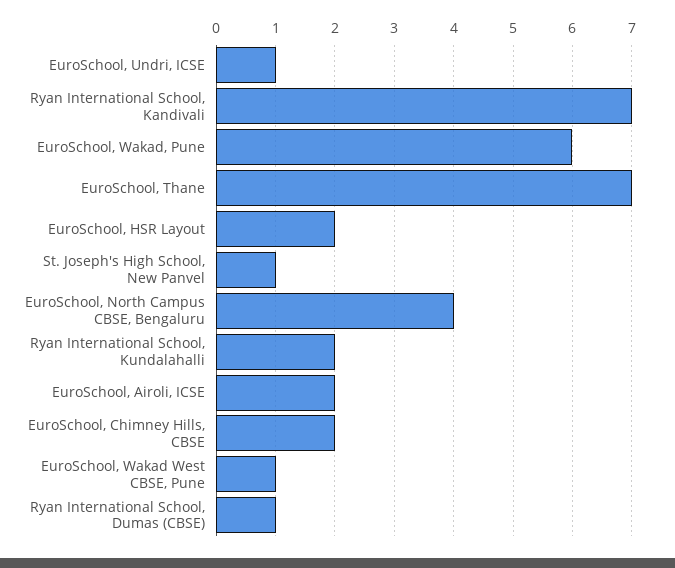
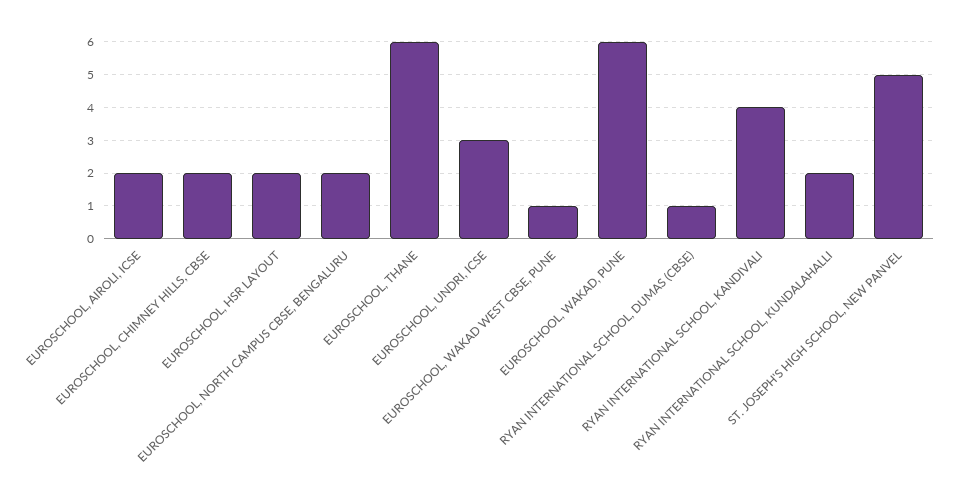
EuroSchool, Undri, ICSE: 1 -> 3
Ryan International School, Kandivali: 7 -> 4
EuroSchool, Thane: 7 -> 6
St. Joseph's High School, New Panvel: 1 -> 5
EuroSchool, North Campus CBSE, Bengaluru: 4 -> 2

